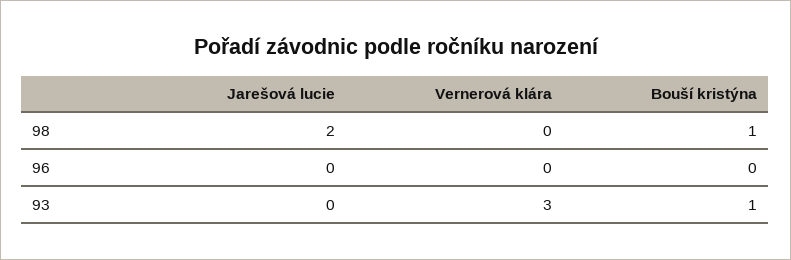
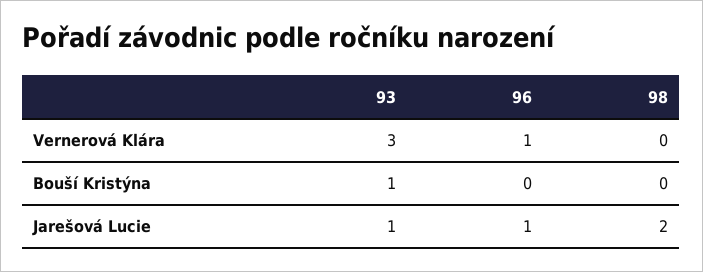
Bouší kristýna, 98: 1 -> 0
Jarešová lucie, 96: 0 -> 1
Vernerová klára, 96: 0 -> 1
Jarešová lucie, 93: 0 -> 1

